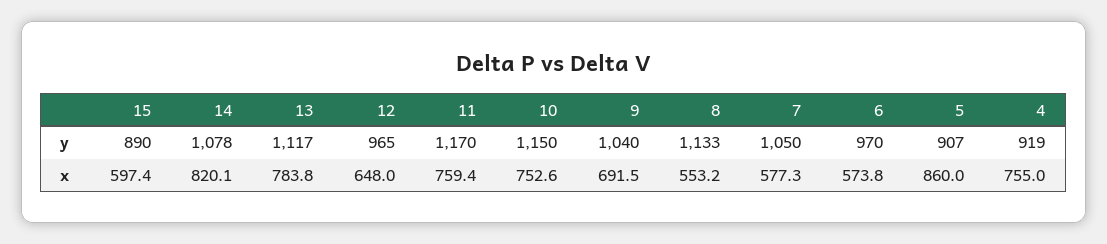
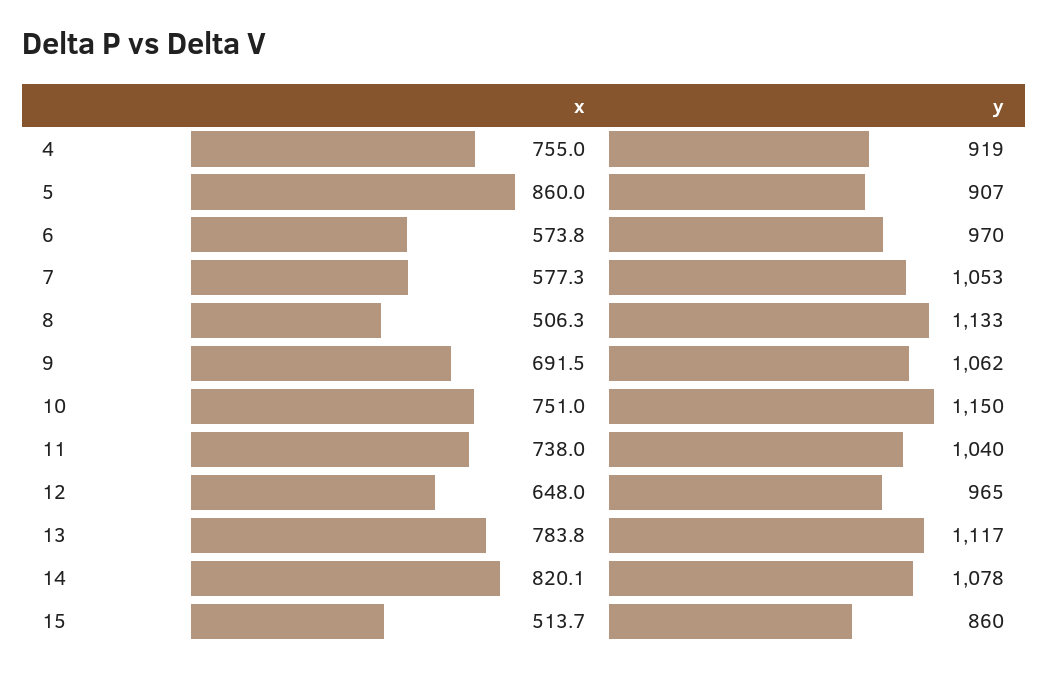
15, y: 890 -> 860
11, y: 1170 -> 1040
9, y: 1040 -> 1062
7, y: 1050 -> 1053
15, x: 597.4 -> 513.7
11, x: 759.4 -> 738
10, x: 752.6 -> 751
8, x: 553.2 -> 506.3

